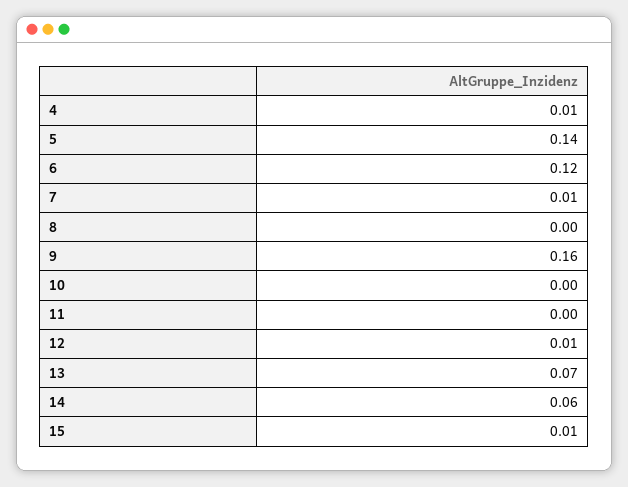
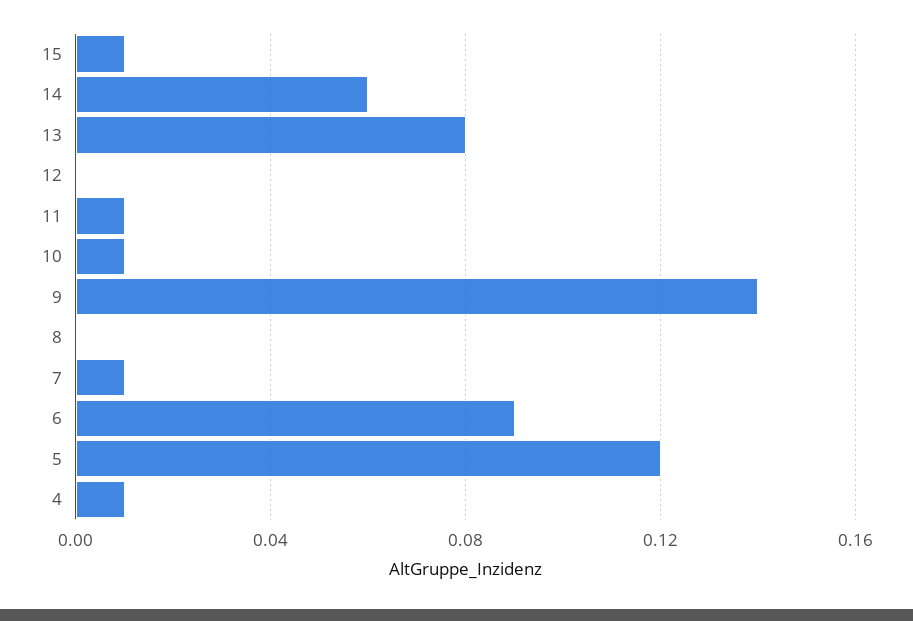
5: 0.14 -> 0.12
6: 0.12 -> 0.09
9: 0.16 -> 0.14
10: 0 -> 0.01
11: 0 -> 0.01
12: 0.01 -> 0
13: 0.07 -> 0.08

